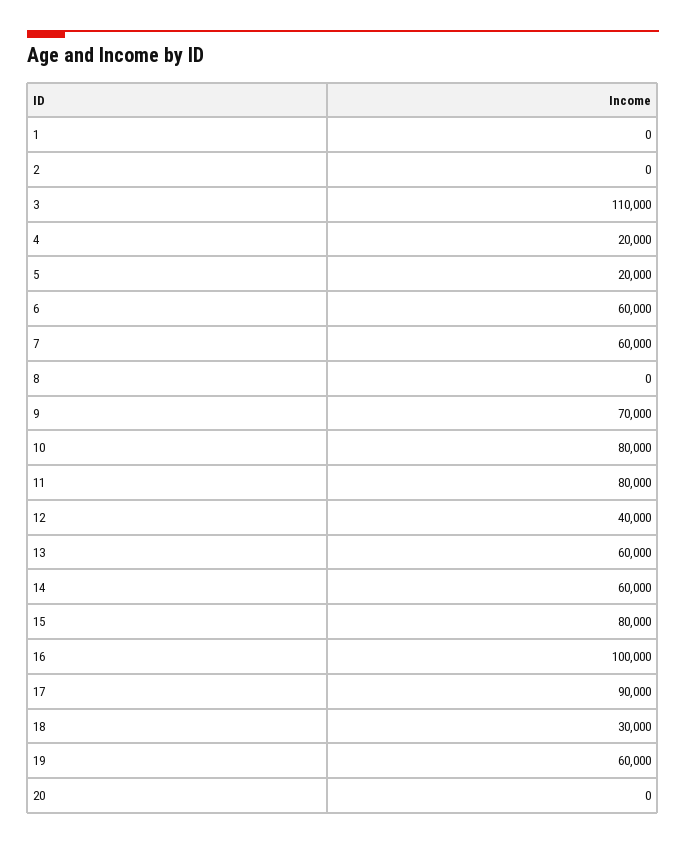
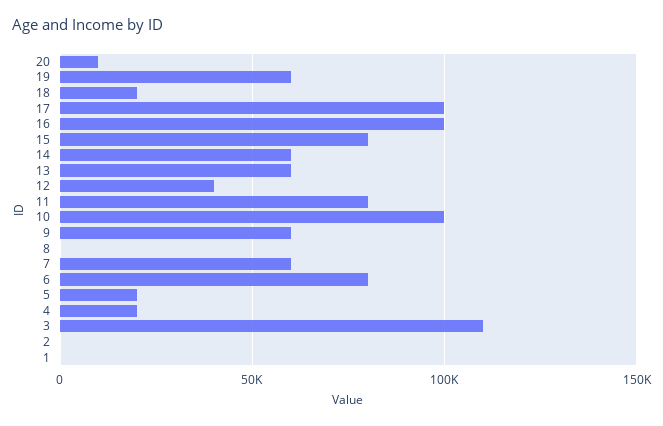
6: 60000 -> 80000
9: 70000 -> 60000
10: 80000 -> 100000
17: 90000 -> 100000
18: 30000 -> 20000
20: 0 -> 10000

